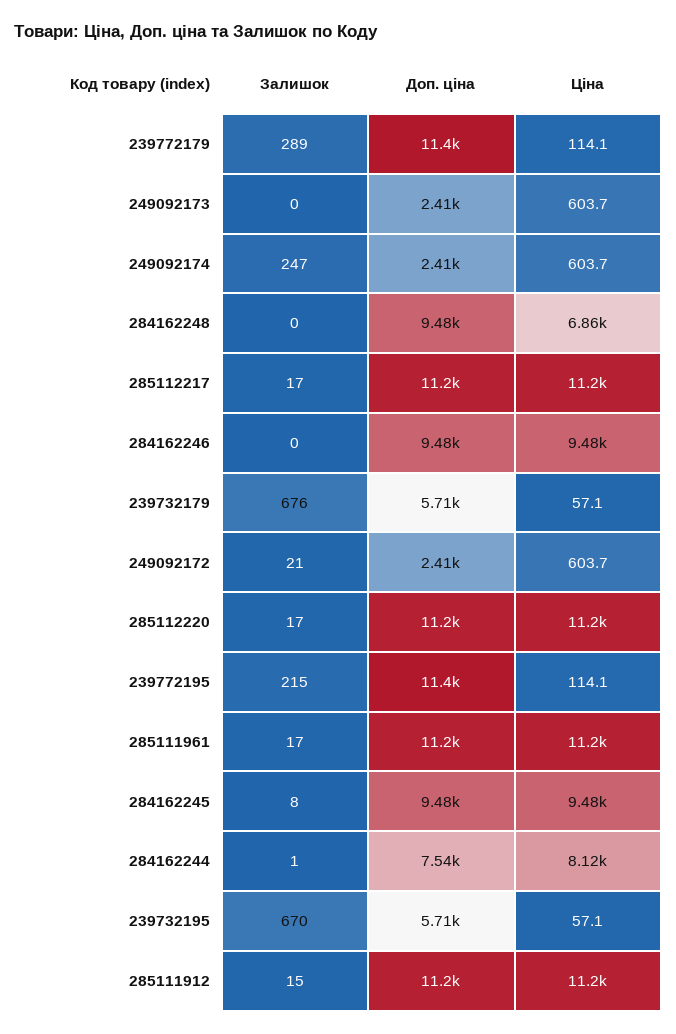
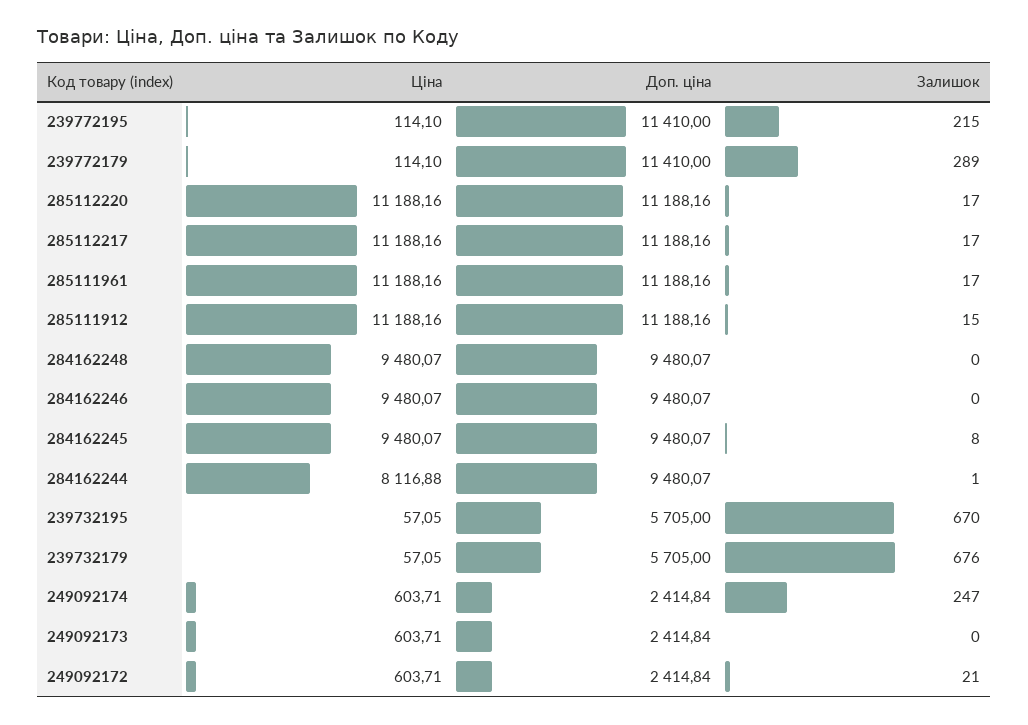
Ціна, 284162248: 6860 -> 9480.07
Доп. ціна, 284162244: 7540 -> 9480.07

